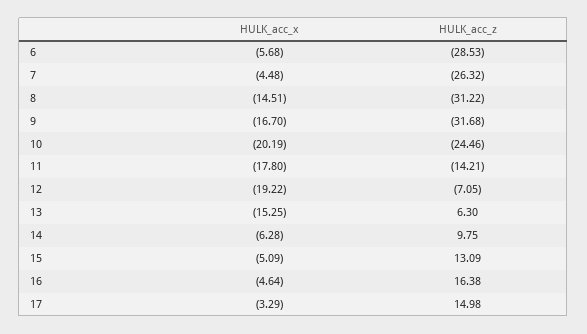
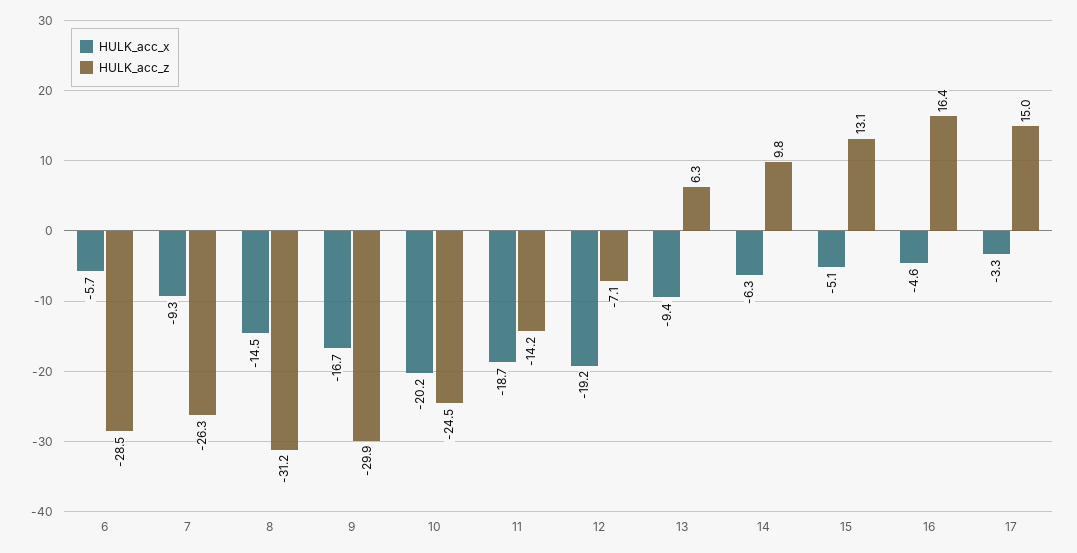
HULK_acc_x, 7: -4.48 -> -9.3
HULK_acc_z, 9: -31.68 -> -29.9
HULK_acc_x, 11: -17.8 -> -18.7
HULK_acc_x, 13: -15.25 -> -9.4

